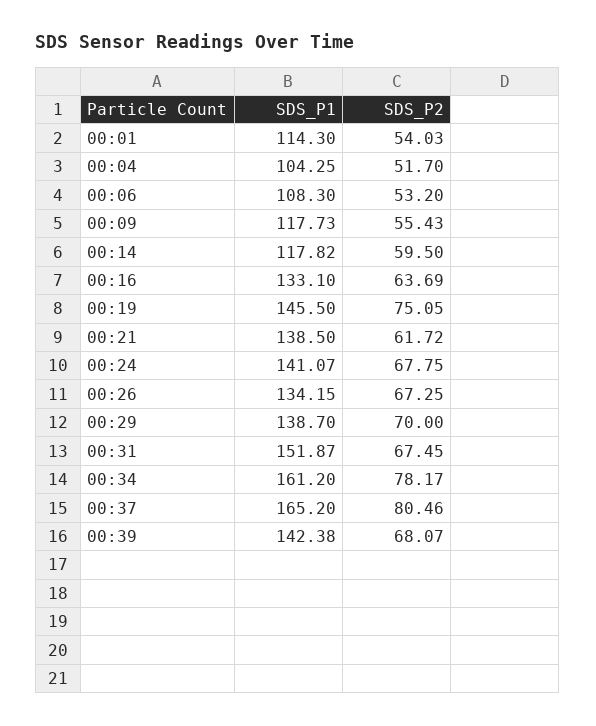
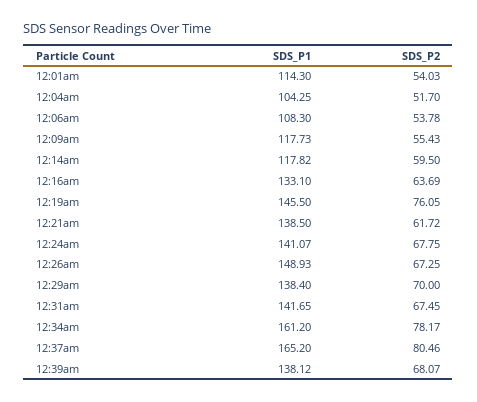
SDS_P2, 00:06: 53.2 -> 53.78
SDS_P2, 00:19: 75.05 -> 76.05
SDS_P1, 00:26: 134.15 -> 148.93
SDS_P1, 00:29: 138.7 -> 138.4
SDS_P1, 00:31: 151.87 -> 141.65
SDS_P1, 00:39: 142.38 -> 138.12

